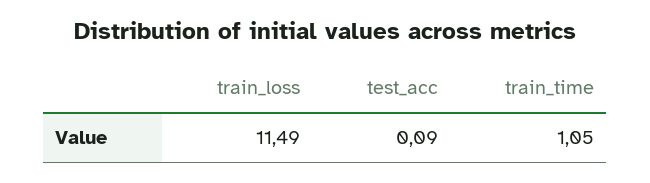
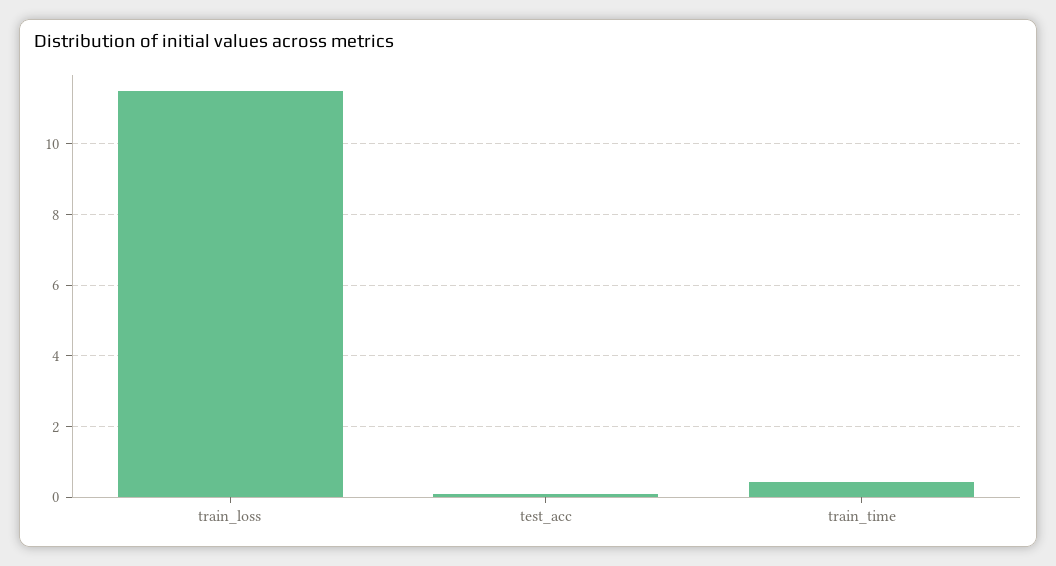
train_time: 1.05 -> 0.4

